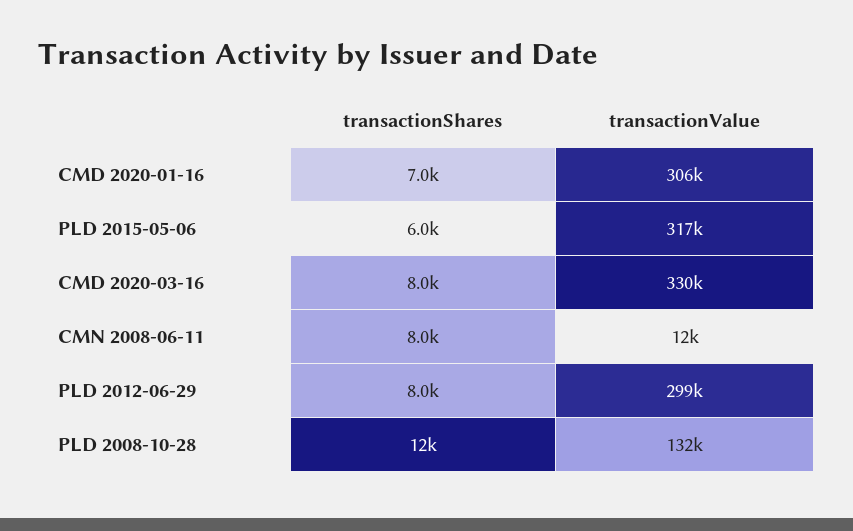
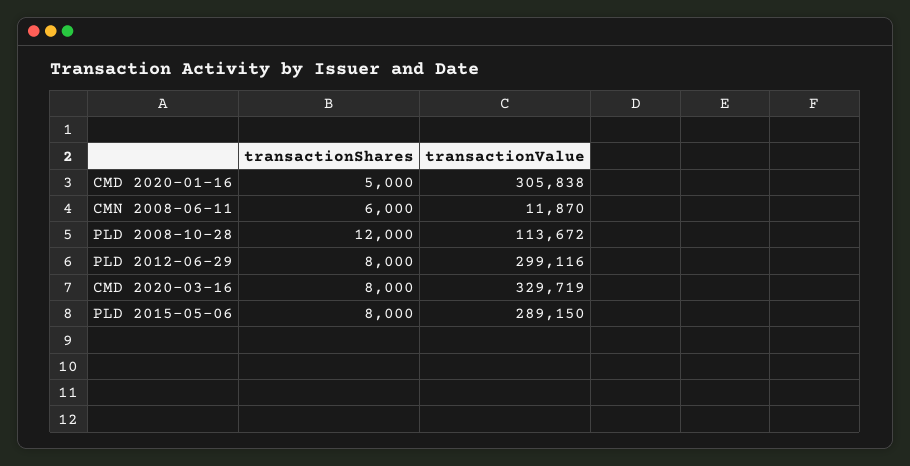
transactionShares, CMD 2020-01-16: 7000 -> 5000
transactionShares, PLD 2015-05-06: 6000 -> 8000
transactionValue, PLD 2015-05-06: 317000 -> 289150
transactionShares, CMN 2008-06-11: 8000 -> 6000
transactionValue, PLD 2008-10-28: 132000 -> 113672

